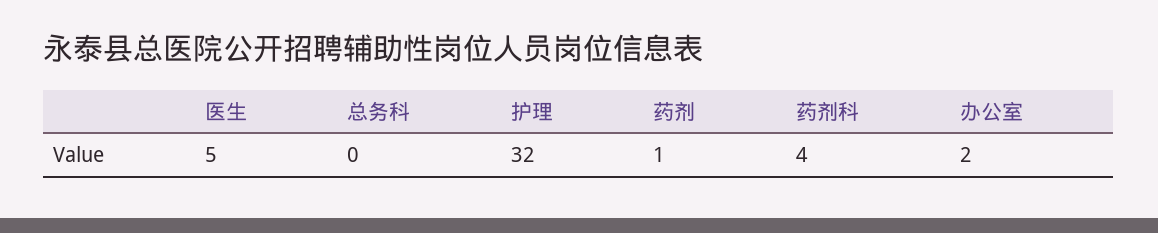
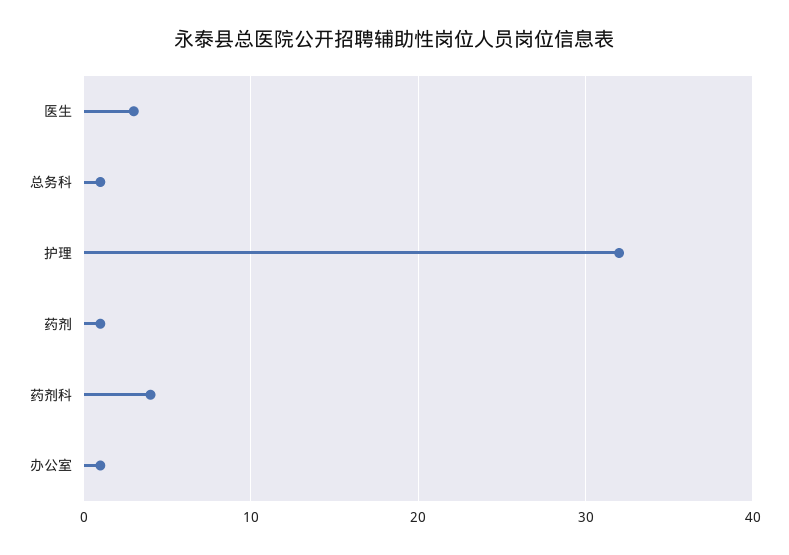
医生: 5 -> 3
总务科: 0 -> 1
办公室: 2 -> 1

